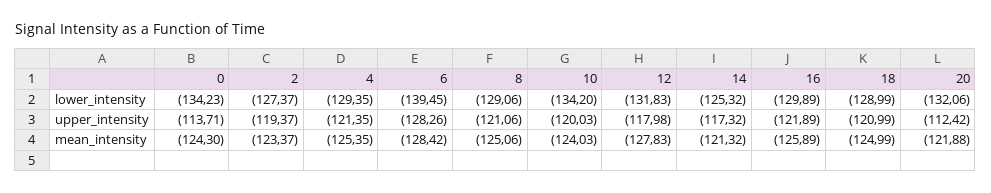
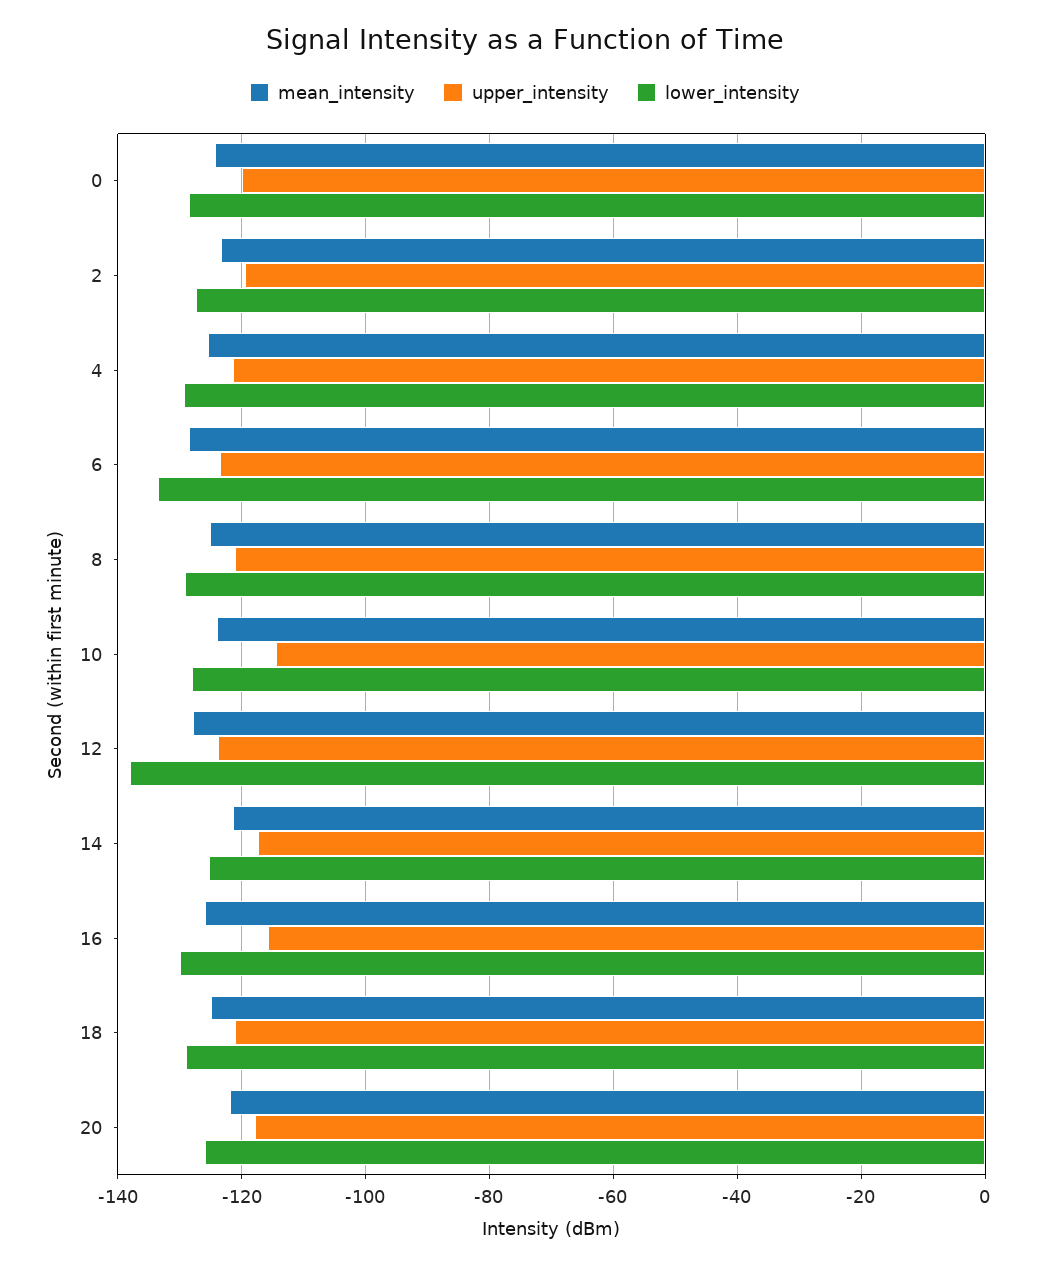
lower_intensity, 0: -134.23 -> -128
lower_intensity, 6: -139.45 -> -134
lower_intensity, 10: -134.2 -> -128
lower_intensity, 12: -131.83 -> -138
lower_intensity, 20: -132.06 -> -126
upper_intensity, 0: -113.71 -> -120
upper_intensity, 6: -128.26 -> -124
upper_intensity, 10: -120.03 -> -114
upper_intensity, 12: -117.98 -> -124
upper_intensity, 16: -121.89 -> -116
upper_intensity, 20: -112.42 -> -118

